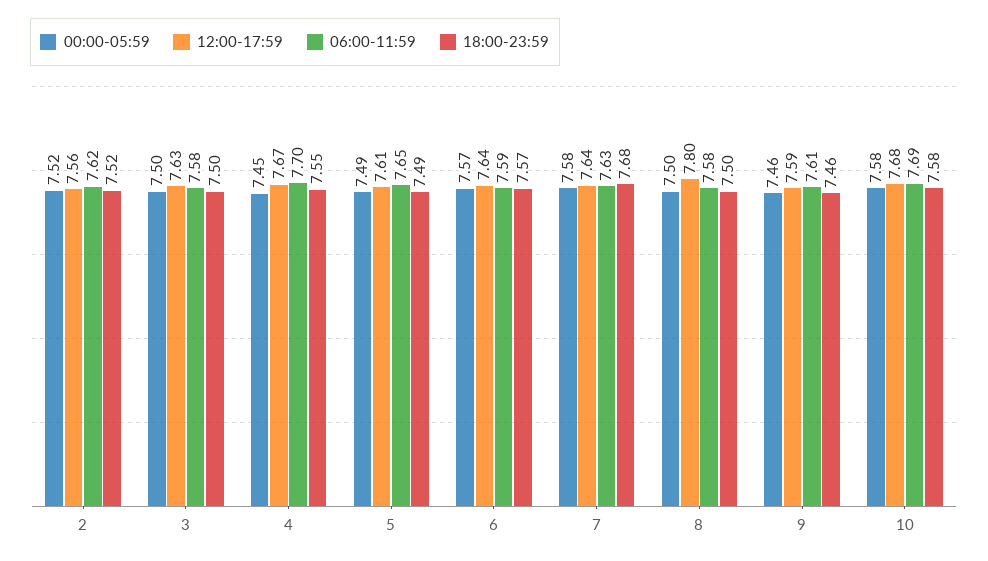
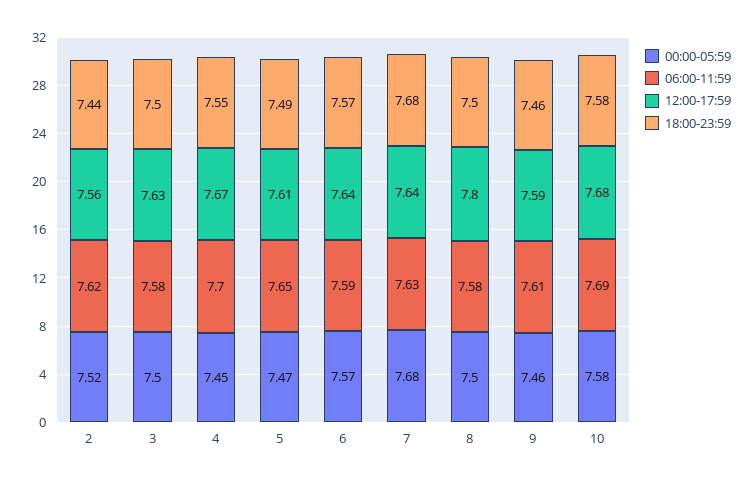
18:00-23:59, 2: 7.52 -> 7.44
00:00-05:59, 5: 7.49 -> 7.47
00:00-05:59, 7: 7.58 -> 7.68

